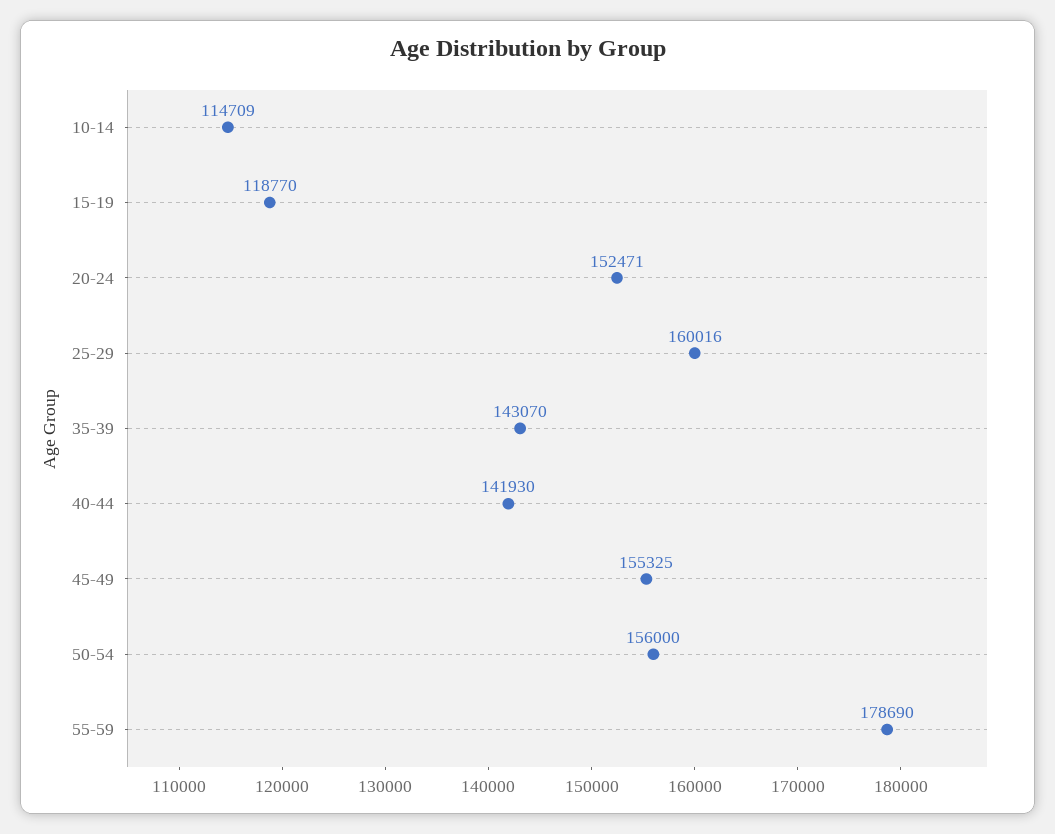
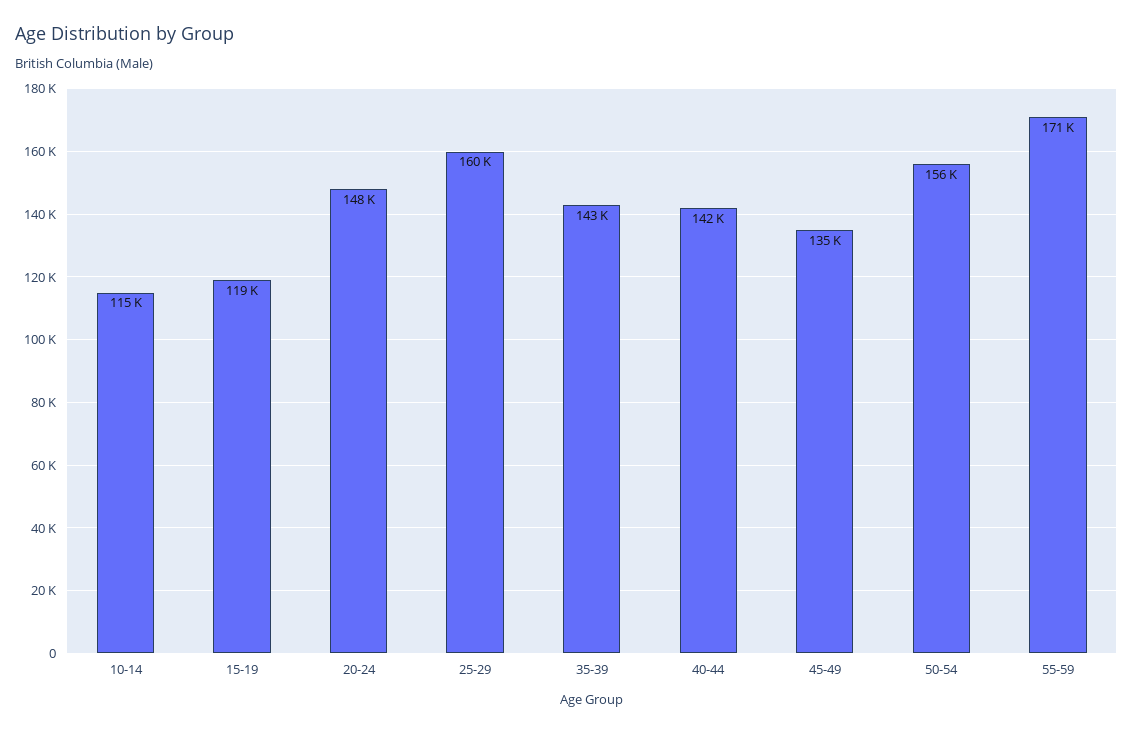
20-24: 152471 -> 148000
45-49: 155325 -> 135000
55-59: 178690 -> 171000

